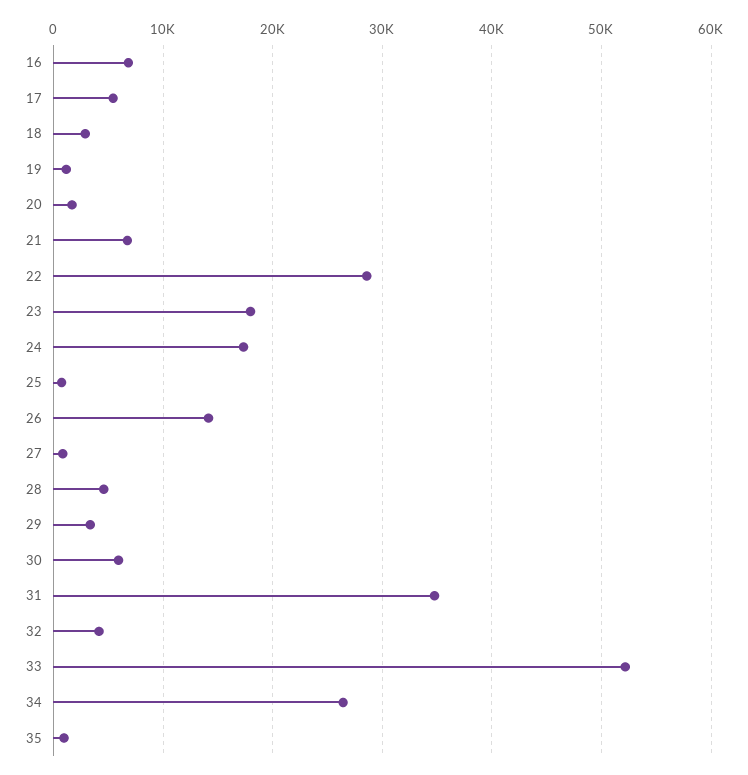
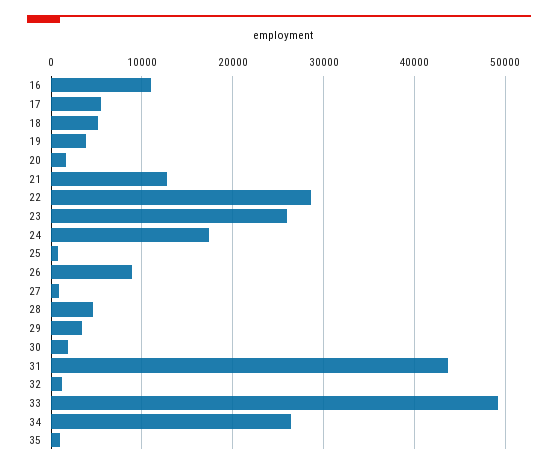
16: 7000 -> 11000
18: 3000 -> 5000
19: 1000 -> 4000
21: 7000 -> 13000
23: 18000 -> 26000
26: 14000 -> 9000
30: 6000 -> 2000
31: 35000 -> 44000
32: 4000 -> 1000
33: 52000 -> 49000

